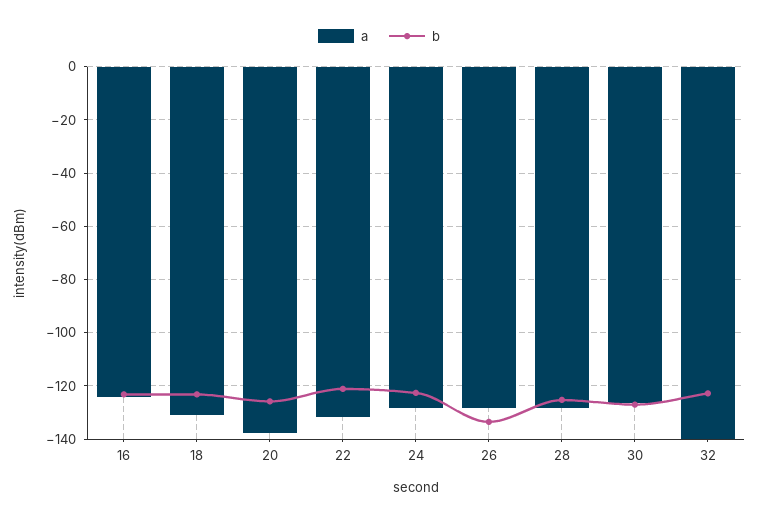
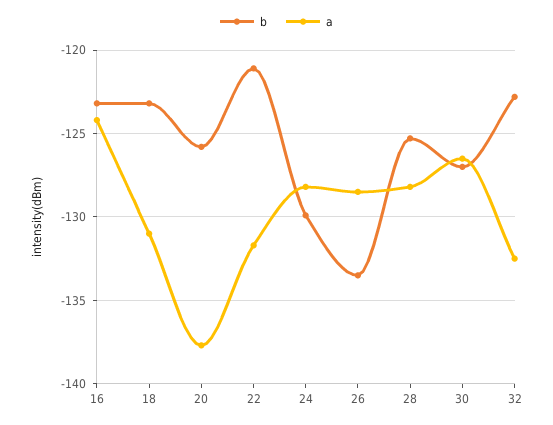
b, 24: -122.5 -> -130
a, 32: -140 -> -132.5

